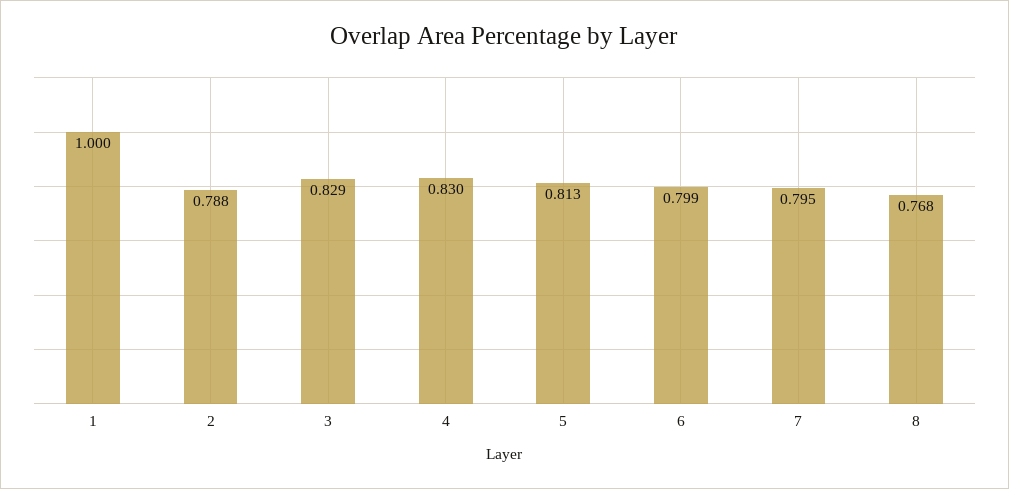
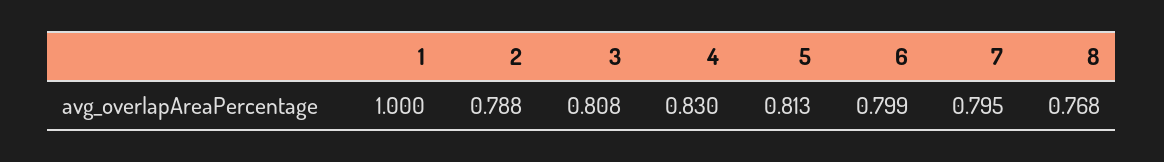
3: 0.829 -> 0.808

